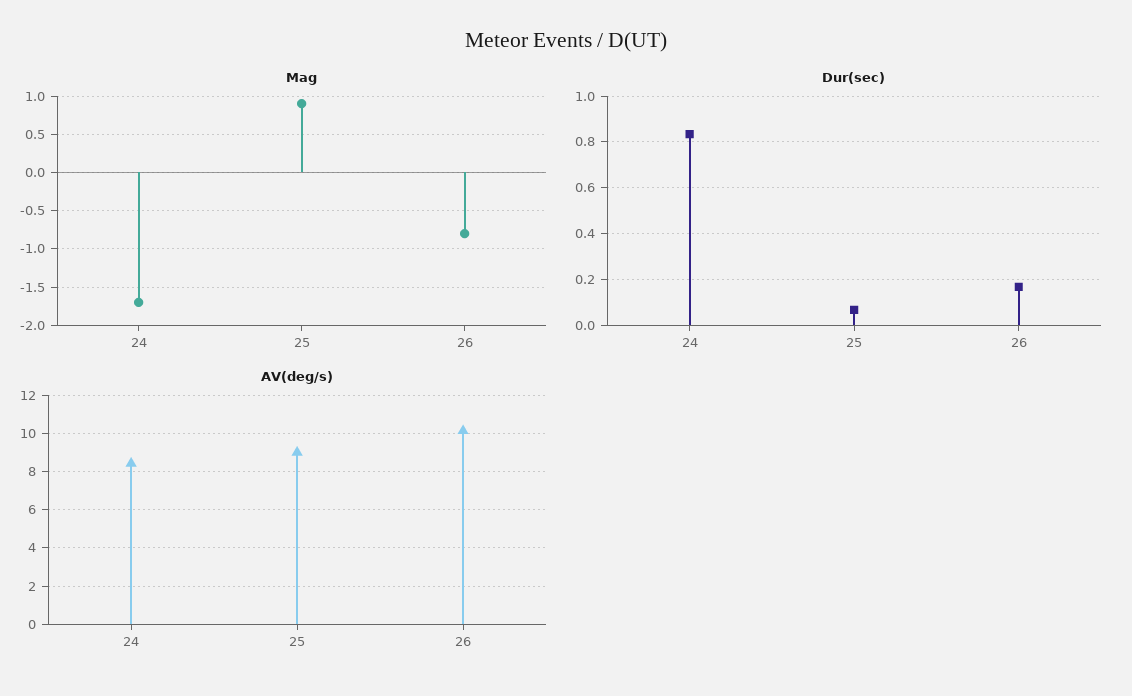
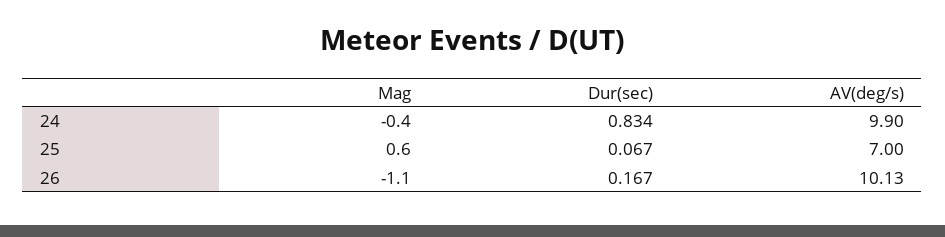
Mag, 24: -1.7 -> -0.4
Mag, 25: 0.9 -> 0.6
Mag, 26: -0.8 -> -1.1
AV(deg/s), 24: 8.5 -> 9.9
AV(deg/s), 25: 9 -> 7

